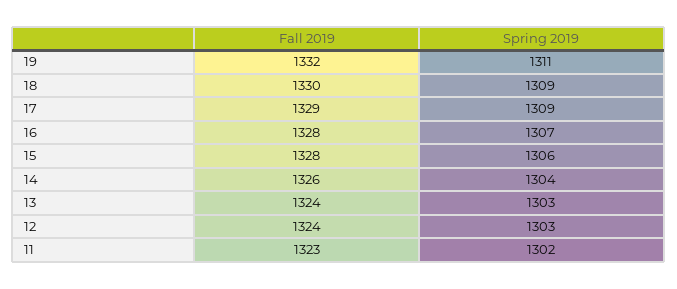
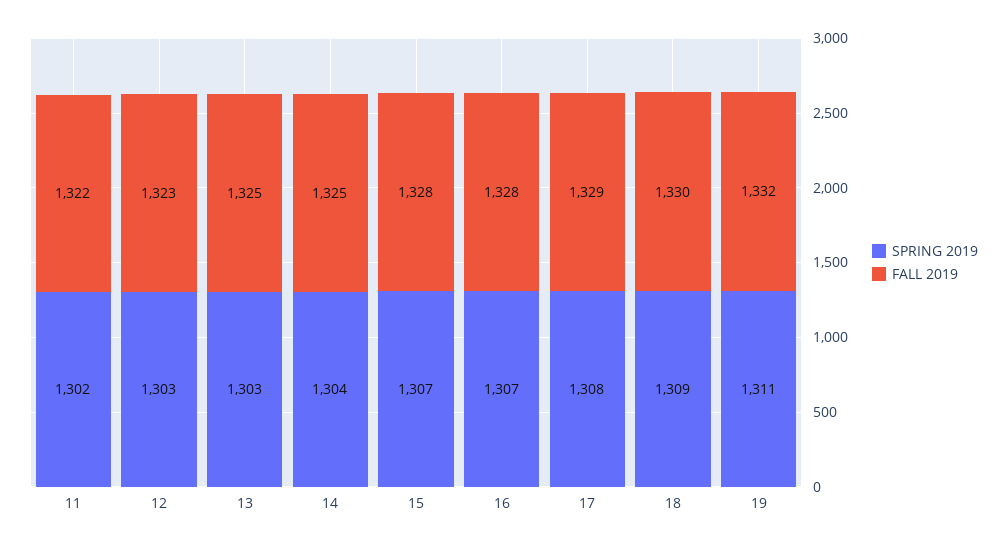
Spring 2019, 17: 1309 -> 1308
Spring 2019, 15: 1306 -> 1307
Fall 2019, 14: 1326 -> 1325
Fall 2019, 13: 1324 -> 1325
Fall 2019, 12: 1324 -> 1323
Fall 2019, 11: 1323 -> 1322

